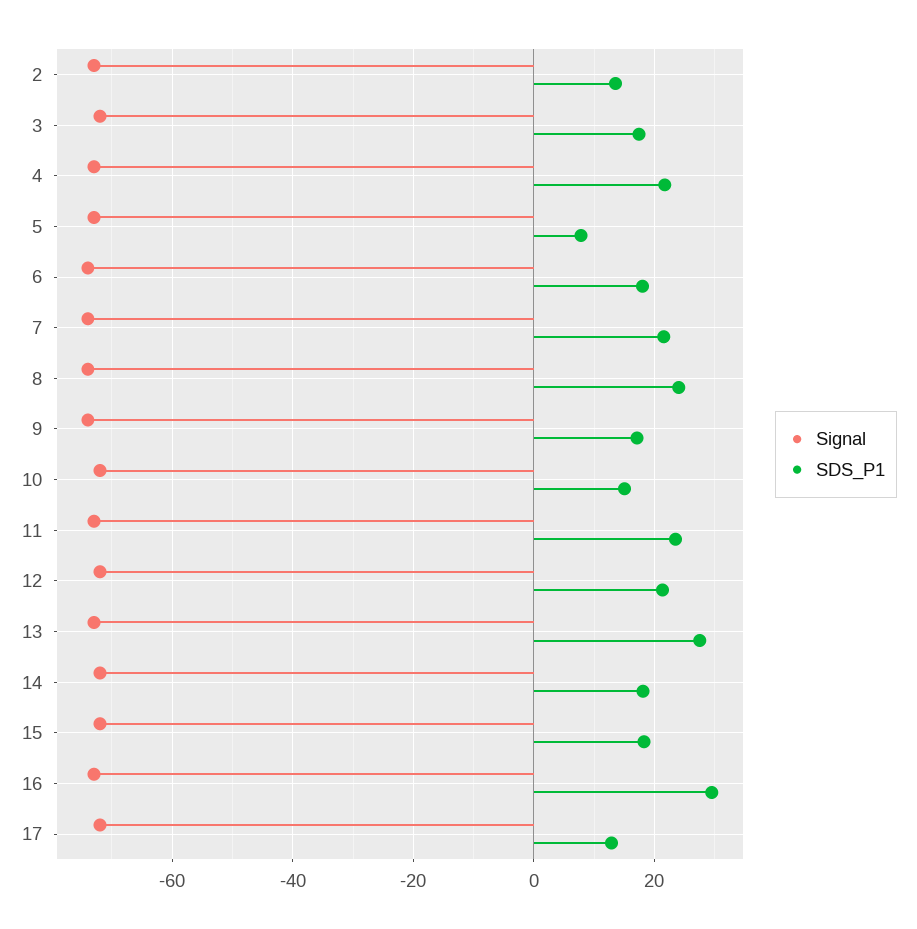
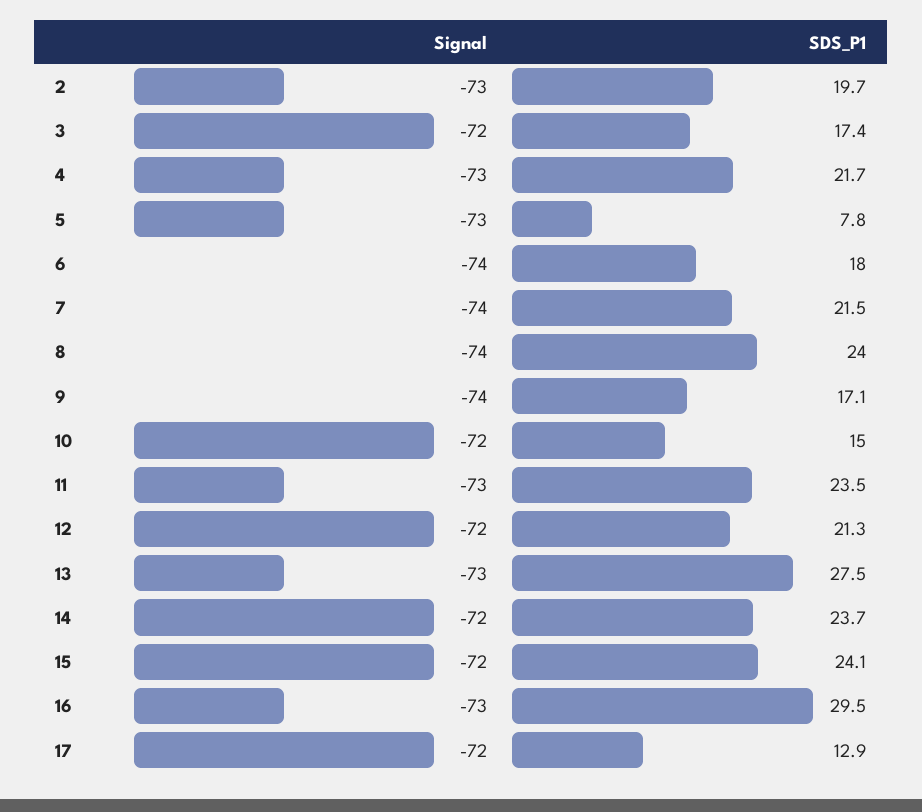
SDS_P1, 2: 14 -> 19.7
SDS_P1, 14: 18 -> 23.7
SDS_P1, 15: 18 -> 24.1

